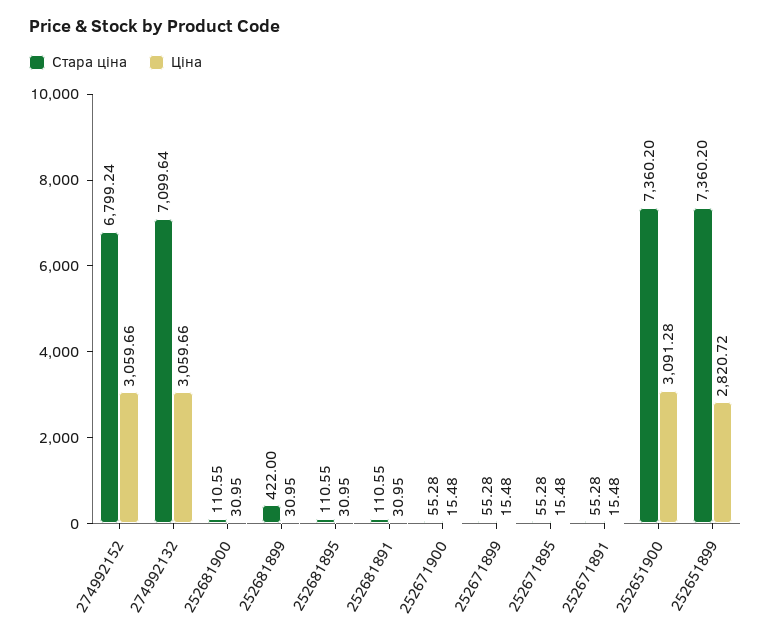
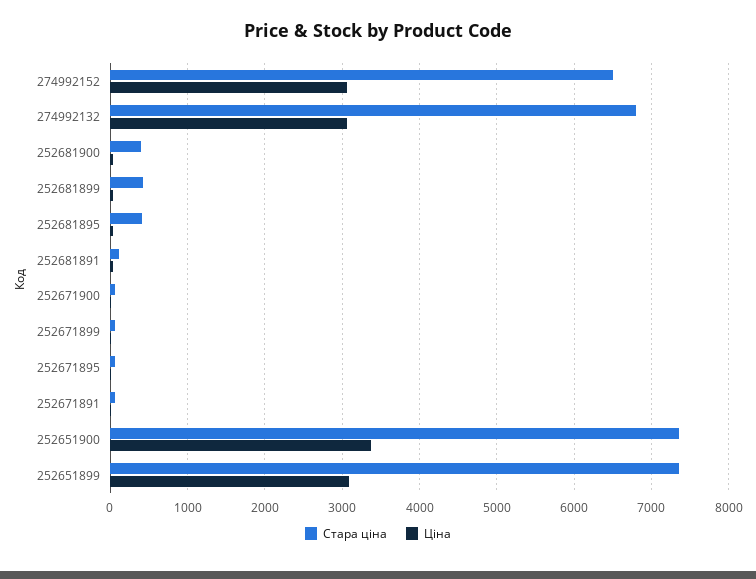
Стара ціна, 274992152: 6799.24 -> 6500
Стара ціна, 274992132: 7099.64 -> 6800
Стара ціна, 252681900: 110.55 -> 400
Стара ціна, 252681895: 110.55 -> 400
Ціна, 252651900: 3091.28 -> 3400
Ціна, 252651899: 2820.72 -> 3100

